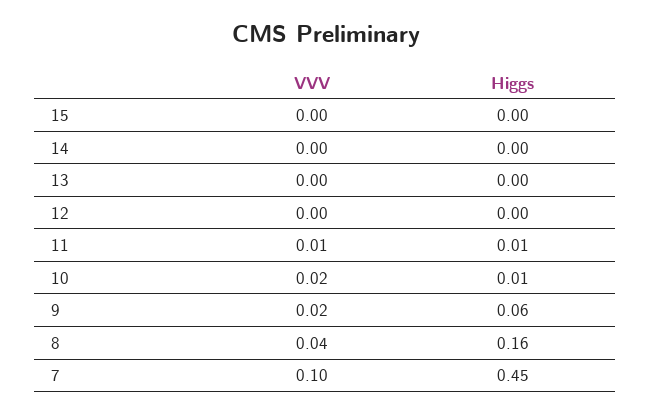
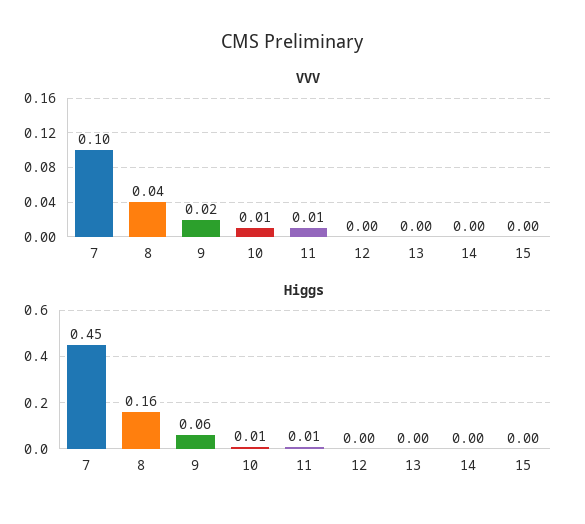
VVV, 10: 0.02 -> 0.01

